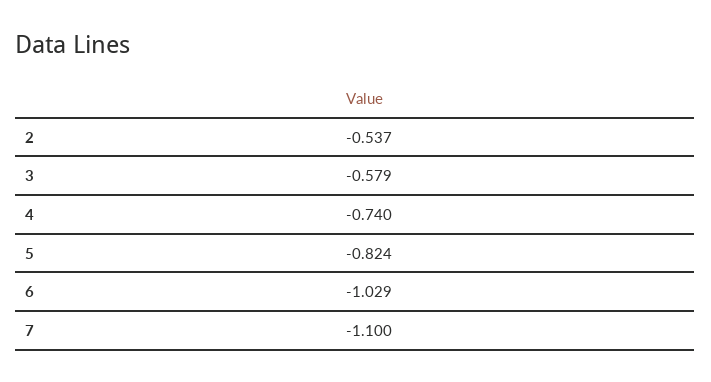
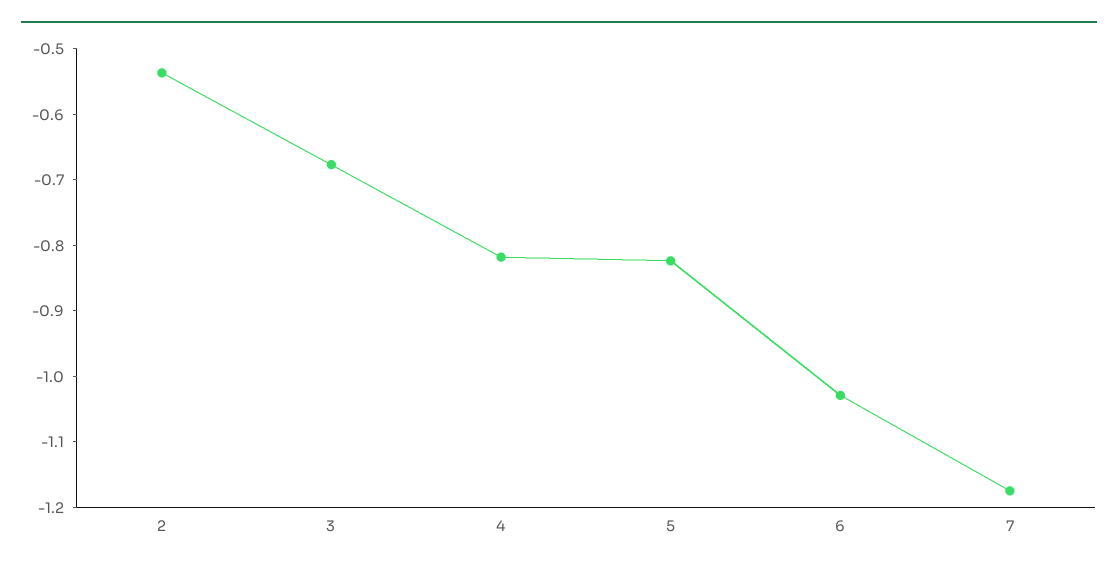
3: -0.579 -> -0.68
4: -0.74 -> -0.82
7: -1.1 -> -1.18

